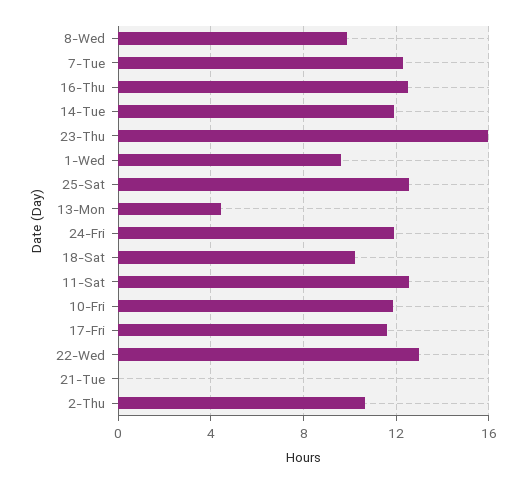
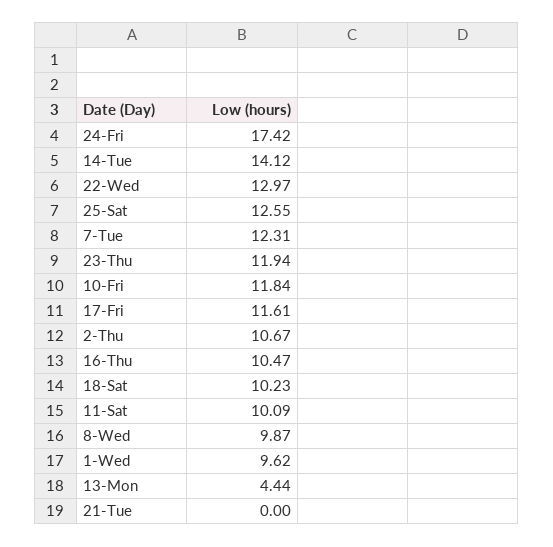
16-Thu: 12.5 -> 10.47
14-Tue: 12 -> 14.12
23-Thu: 16 -> 11.94
24-Fri: 12 -> 17.42
11-Sat: 12.5 -> 10.09

